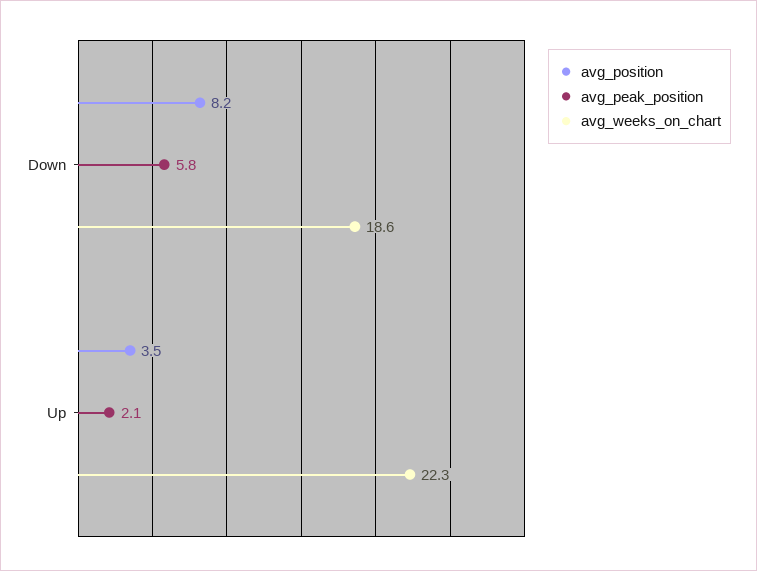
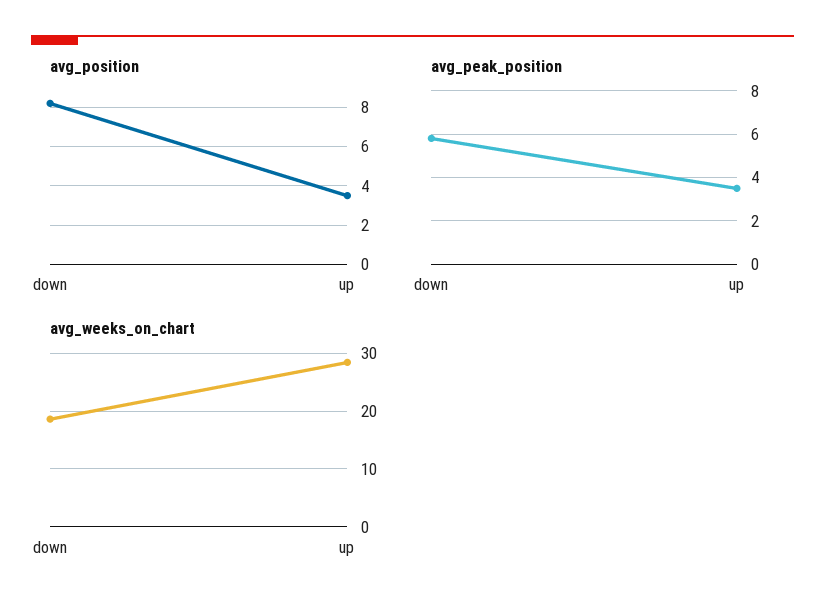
avg_peak_position, Up: 2.1 -> 3.5
avg_weeks_on_chart, Up: 22.3 -> 28

